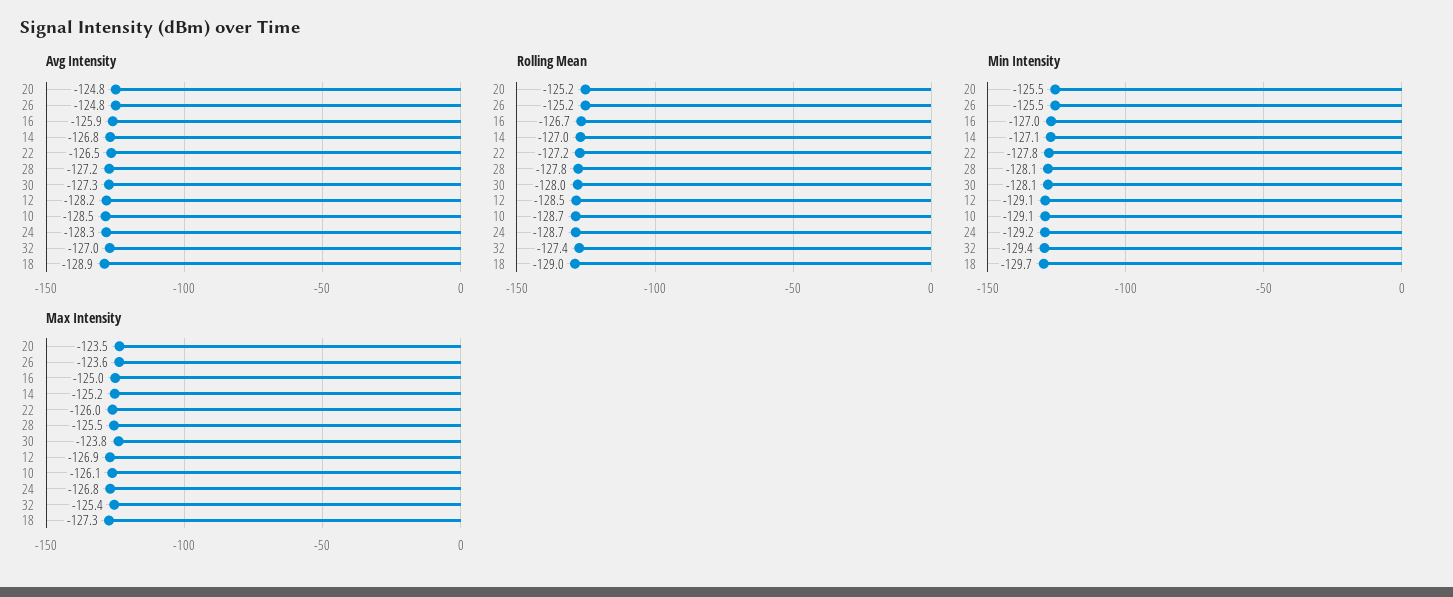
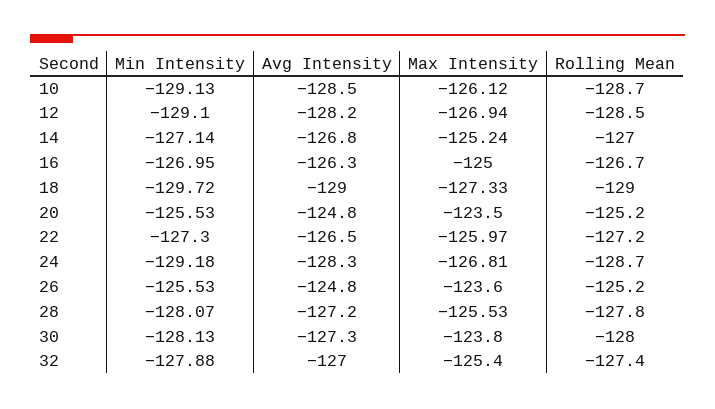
Avg Intensity, 16: -125.9 -> -126.3
Avg Intensity, 18: -128.9 -> -129
Min Intensity, 22: -127.8 -> -127.3
Min Intensity, 32: -129.4 -> -127.88

